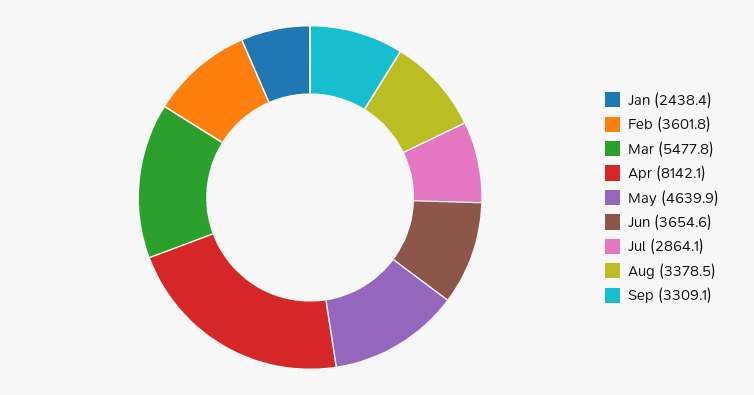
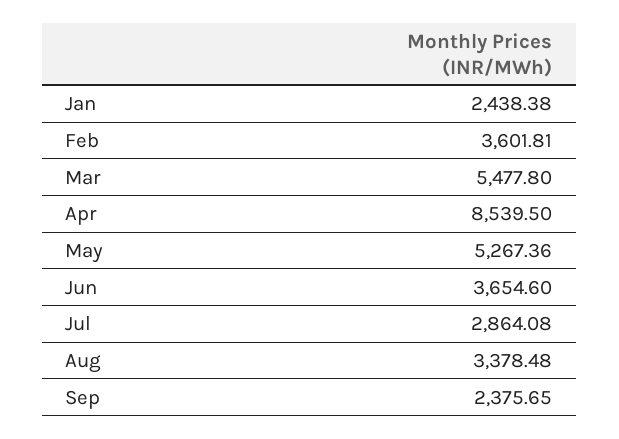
Apr: 8142.1 -> 8539.5
May: 4639.9 -> 5267.36
Sep: 3309.1 -> 2375.65

